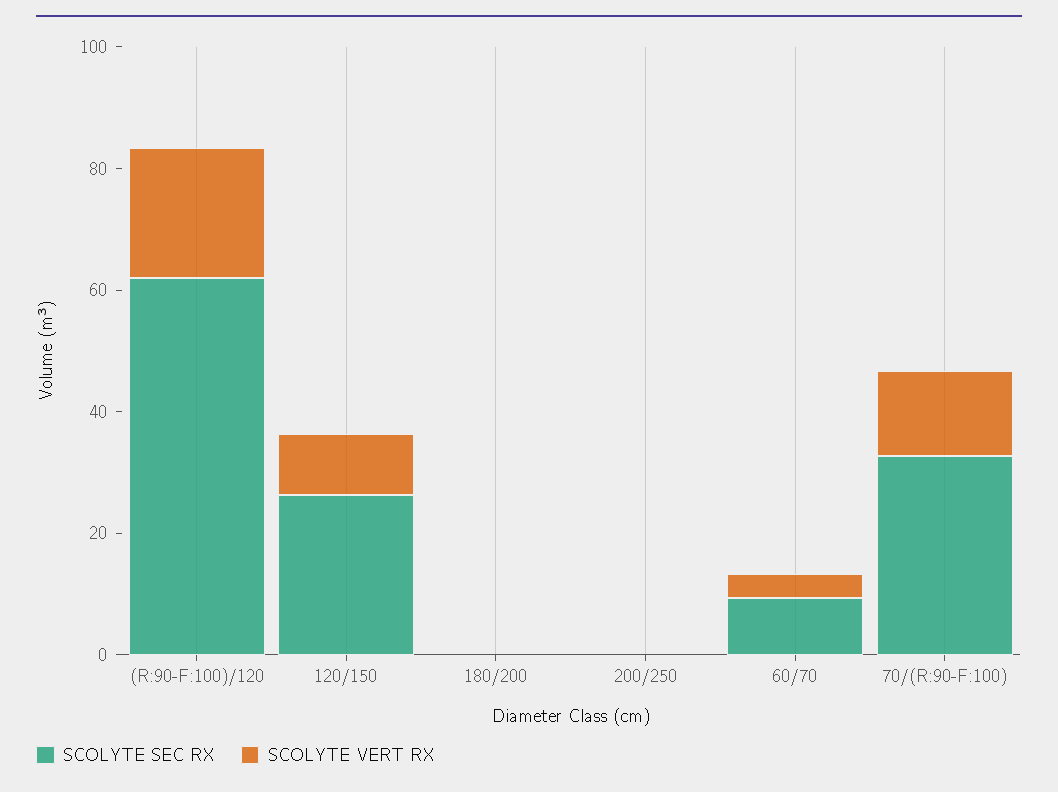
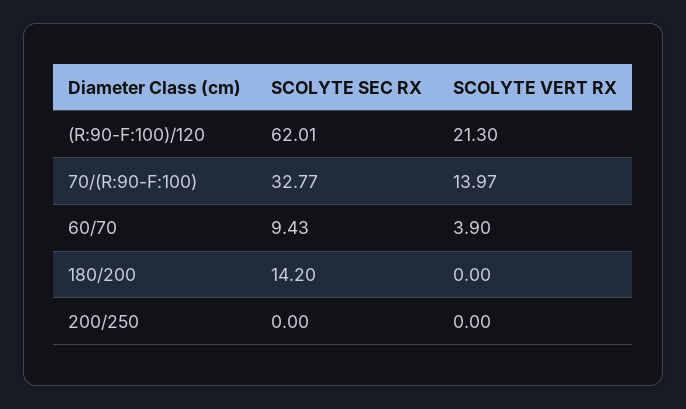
SCOLYTE SEC RX, 120/150: 25 -> none
SCOLYTE VERT RX, 120/150: 10 -> none
SCOLYTE SEC RX, 180/200: 0 -> 14.2

